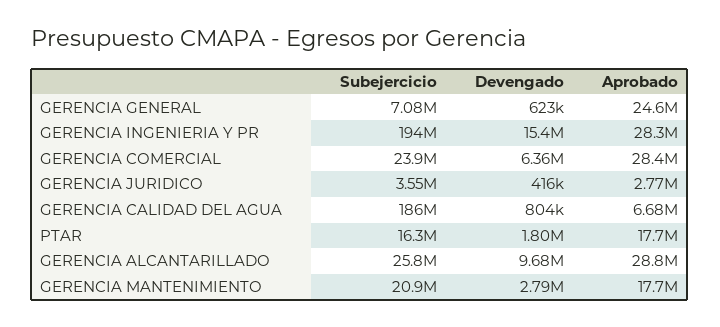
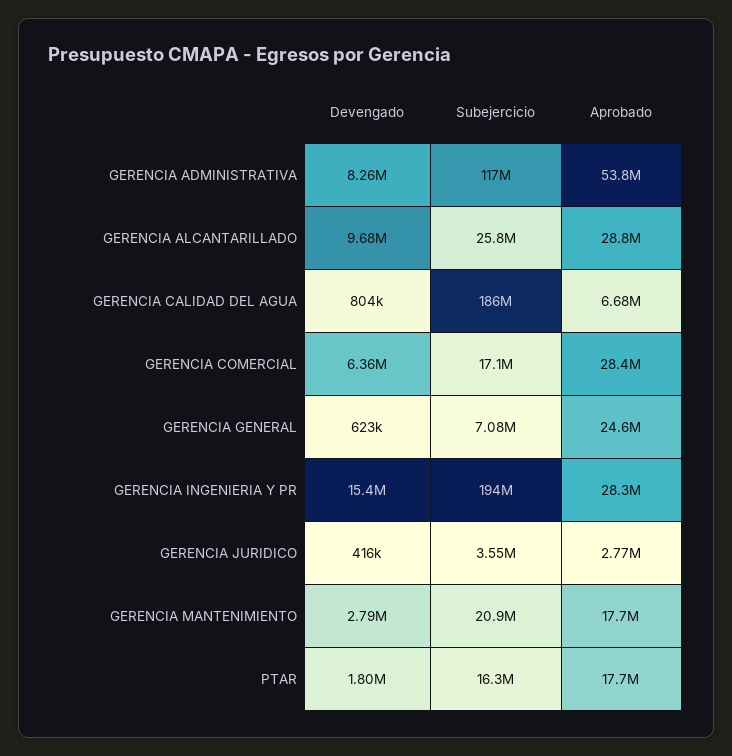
Subejercicio, GERENCIA COMERCIAL: 23900000 -> 17100000
Devengado, GERENCIA ADMINISTRATIVA: none -> 8260000
Subejercicio, GERENCIA ADMINISTRATIVA: none -> 117000000
Aprobado, GERENCIA ADMINISTRATIVA: none -> 53800000

